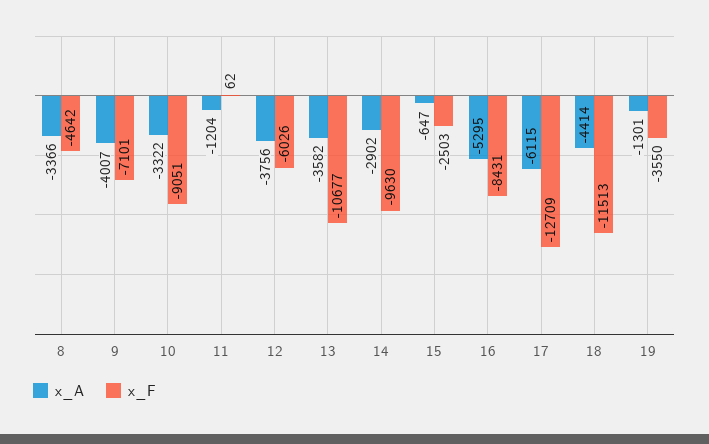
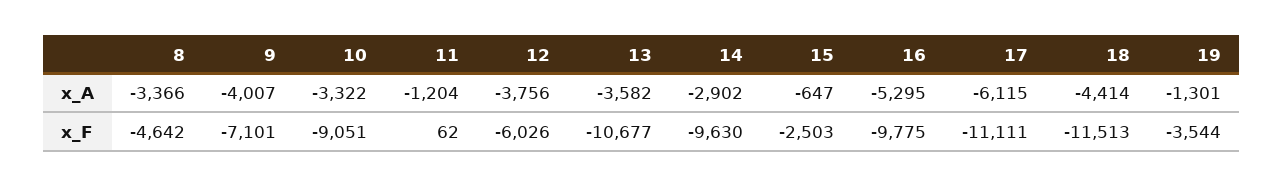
x_F, 16: -8431 -> -9775
x_F, 17: -12709 -> -11111
x_F, 19: -3550 -> -3544

